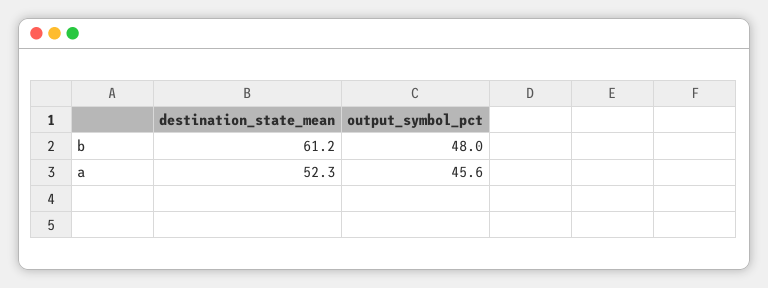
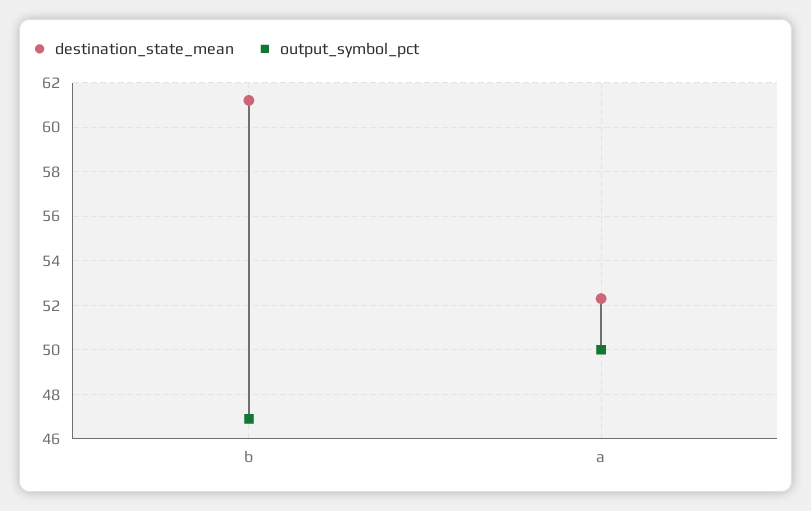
output_symbol_pct, b: 48 -> 47
output_symbol_pct, a: 45.6 -> 50

